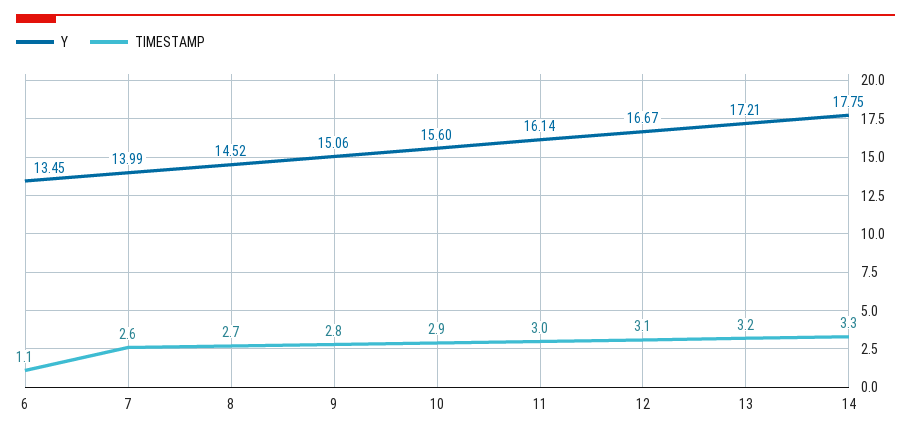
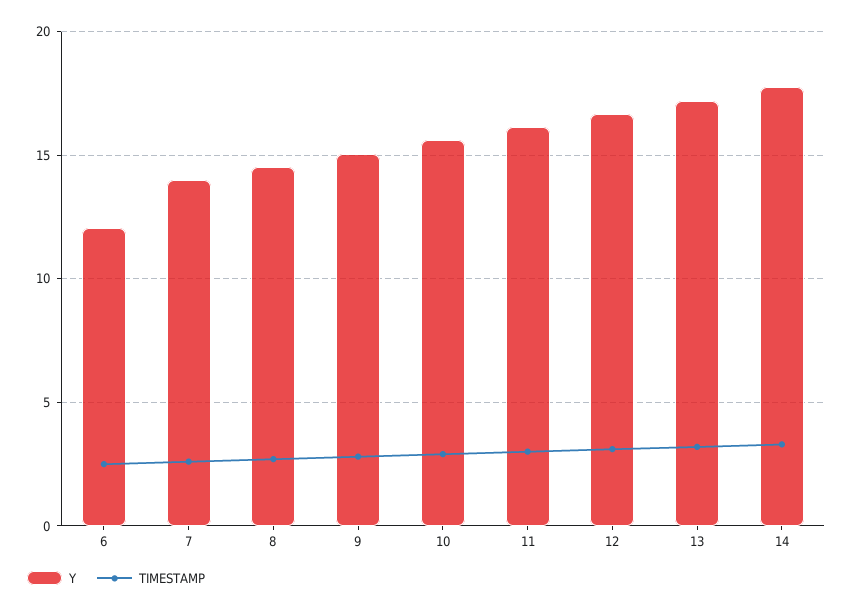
Y, 6: 13.45 -> 12
TIMESTAMP, 6: 1.1 -> 2.5

